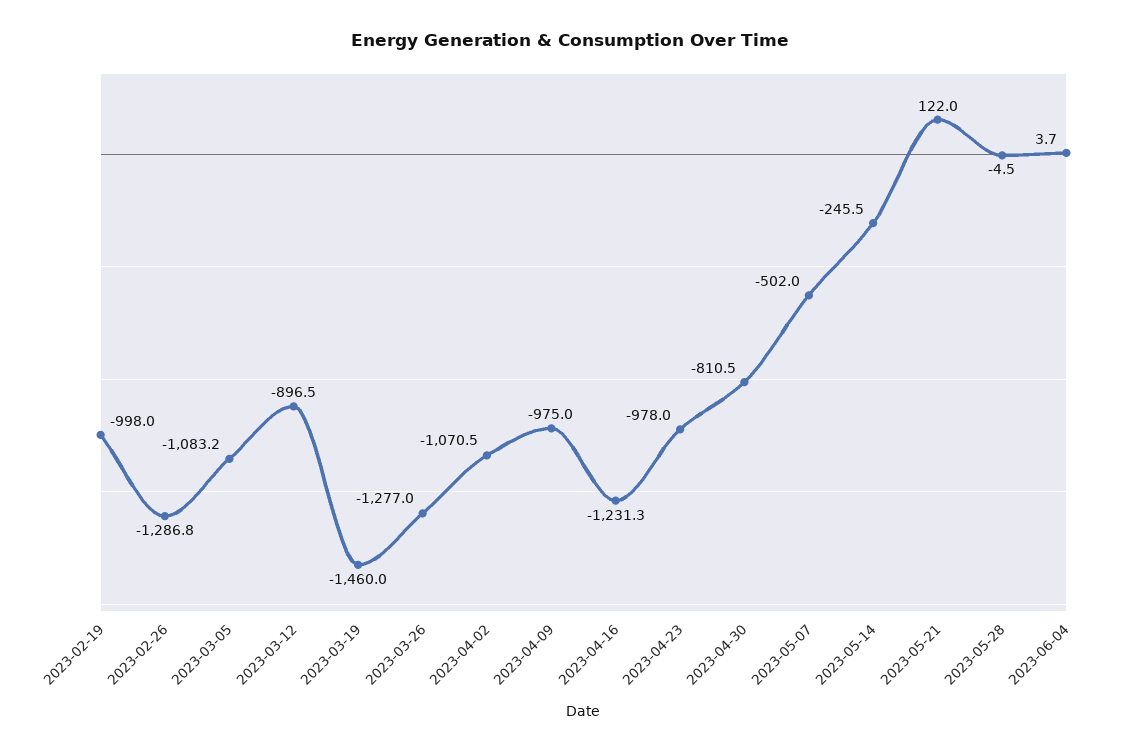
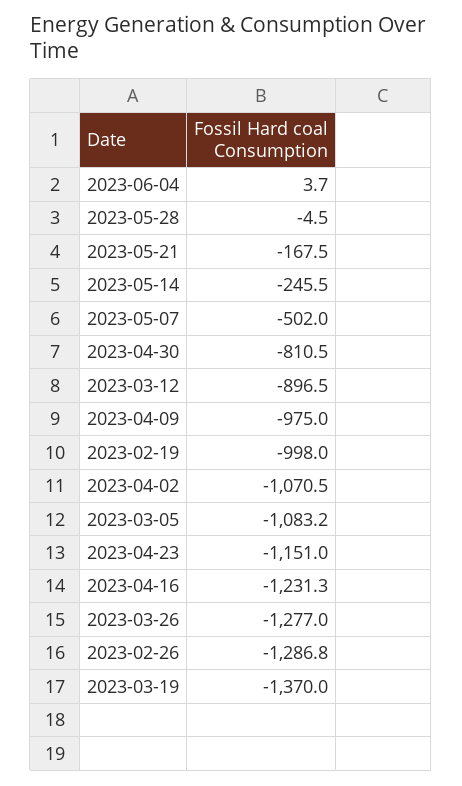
2023-03-19: -1460 -> -1370
2023-04-23: -978 -> -1151
2023-05-21: 122 -> -167.5

